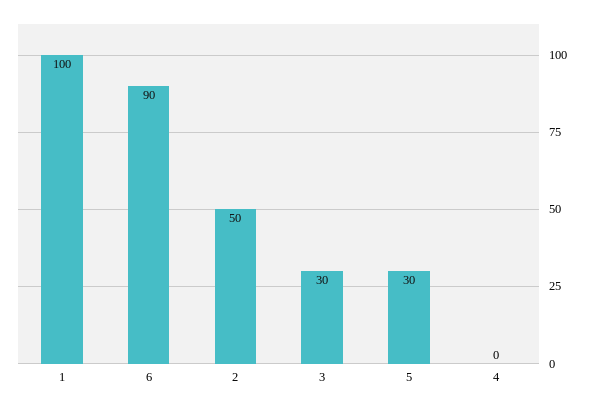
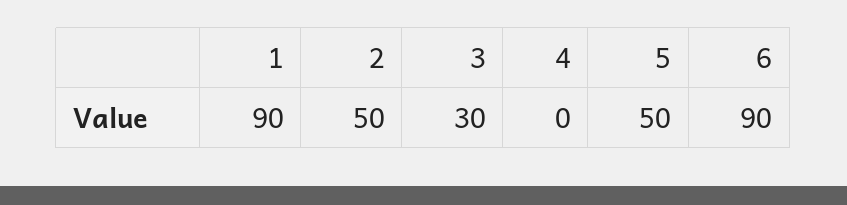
1: 100 -> 90
5: 30 -> 50

